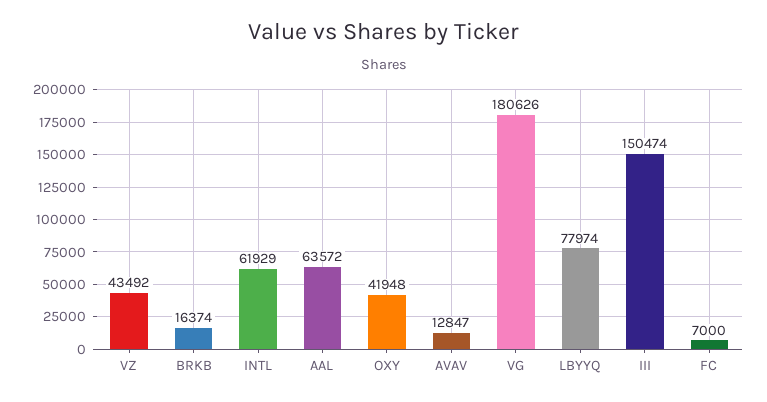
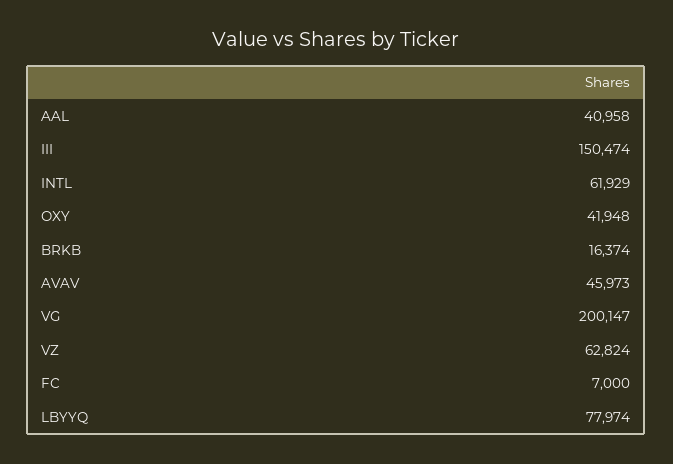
VZ: 43492 -> 62824
AAL: 63572 -> 40958
AVAV: 12847 -> 45973
VG: 180626 -> 200147

